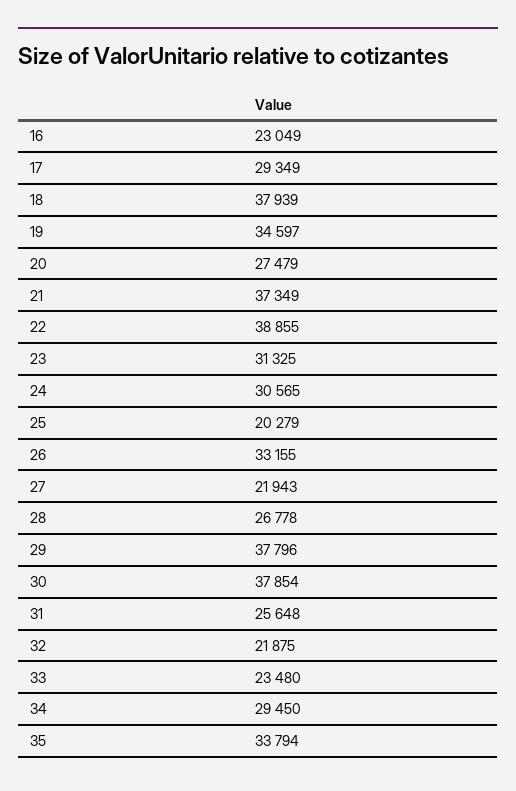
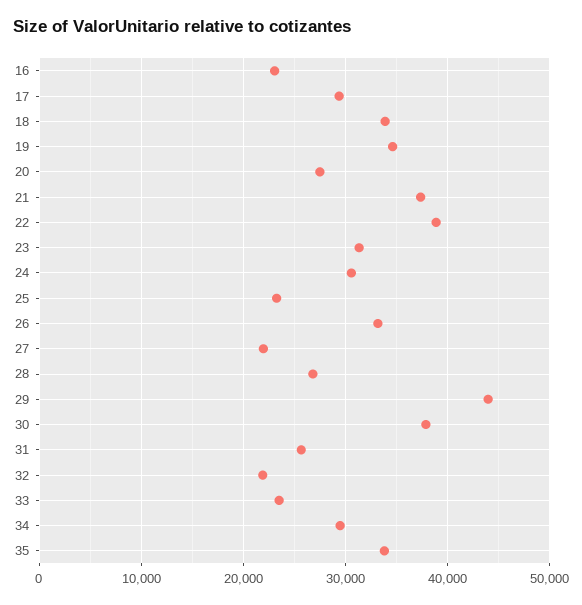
18: 37939 -> 34000
25: 20279 -> 23000
29: 37796 -> 44000

